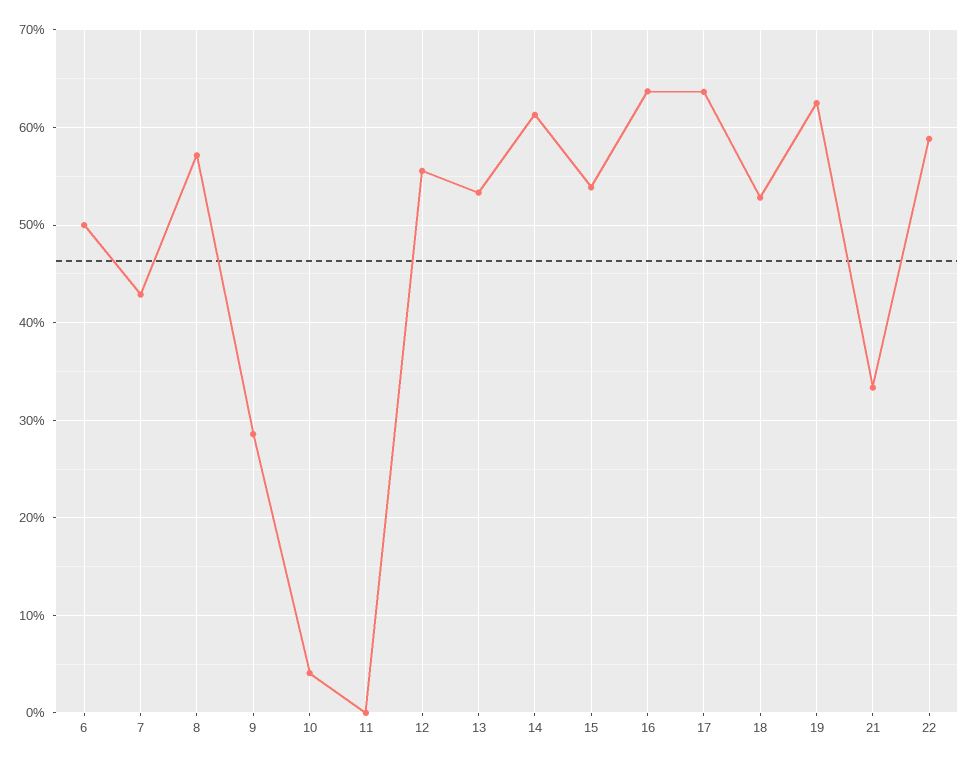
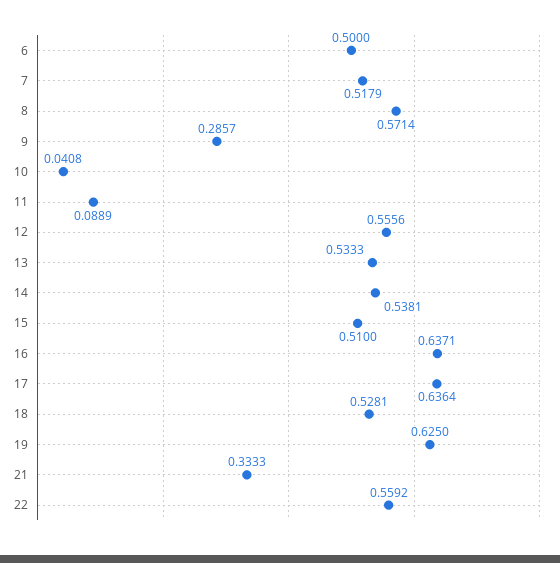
7: 0.43 -> 0.5179
11: 0 -> 0.0889
14: 0.61 -> 0.5381
15: 0.54 -> 0.51
22: 0.59 -> 0.5592

